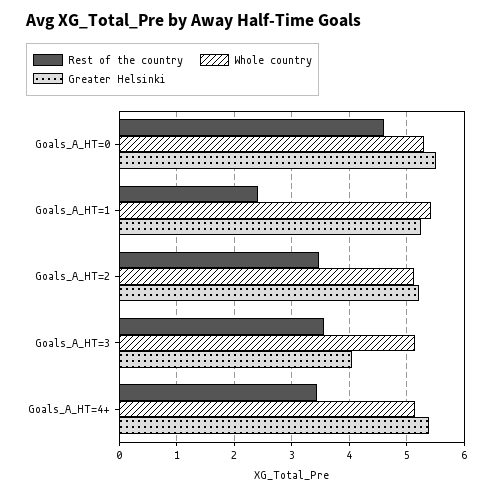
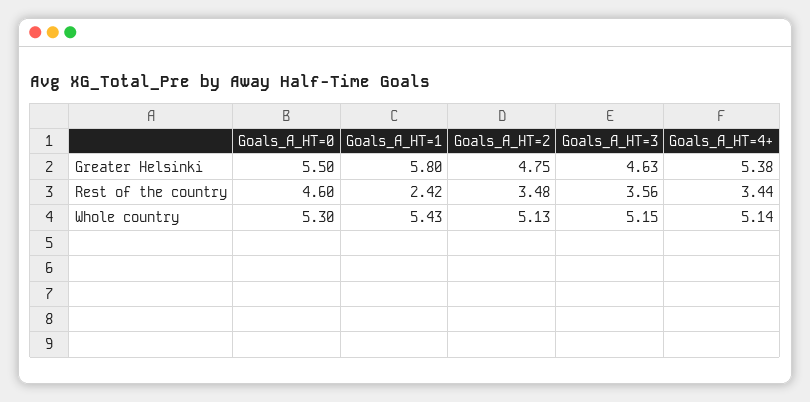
Greater Helsinki, Goals_A_HT=1: 5.2 -> 5.8
Greater Helsinki, Goals_A_HT=2: 5.2 -> 4.75
Greater Helsinki, Goals_A_HT=3: 4 -> 4.63

